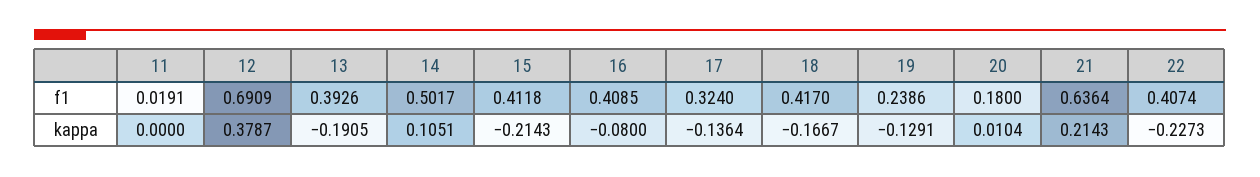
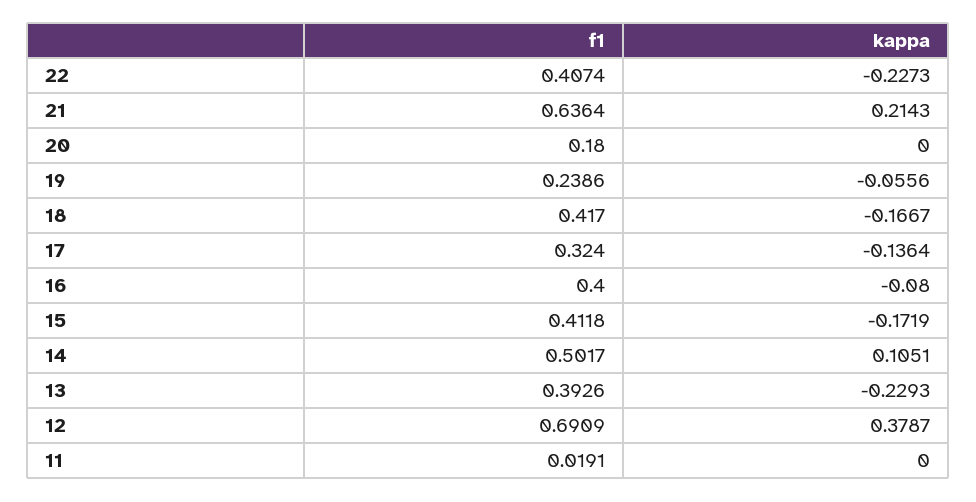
16, f1: 0.4085 -> 0.4
13, kappa: -0.1905 -> -0.2293
15, kappa: -0.2143 -> -0.1719
19, kappa: -0.1291 -> -0.0556
20, kappa: 0.0104 -> 0

